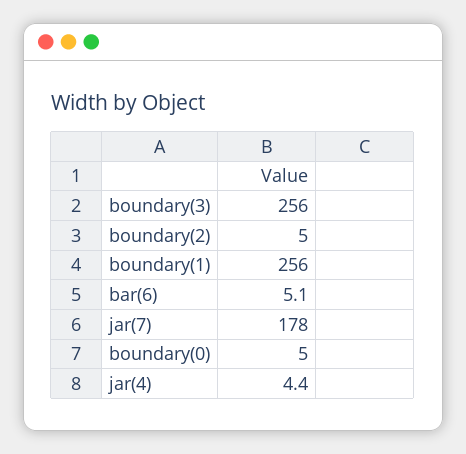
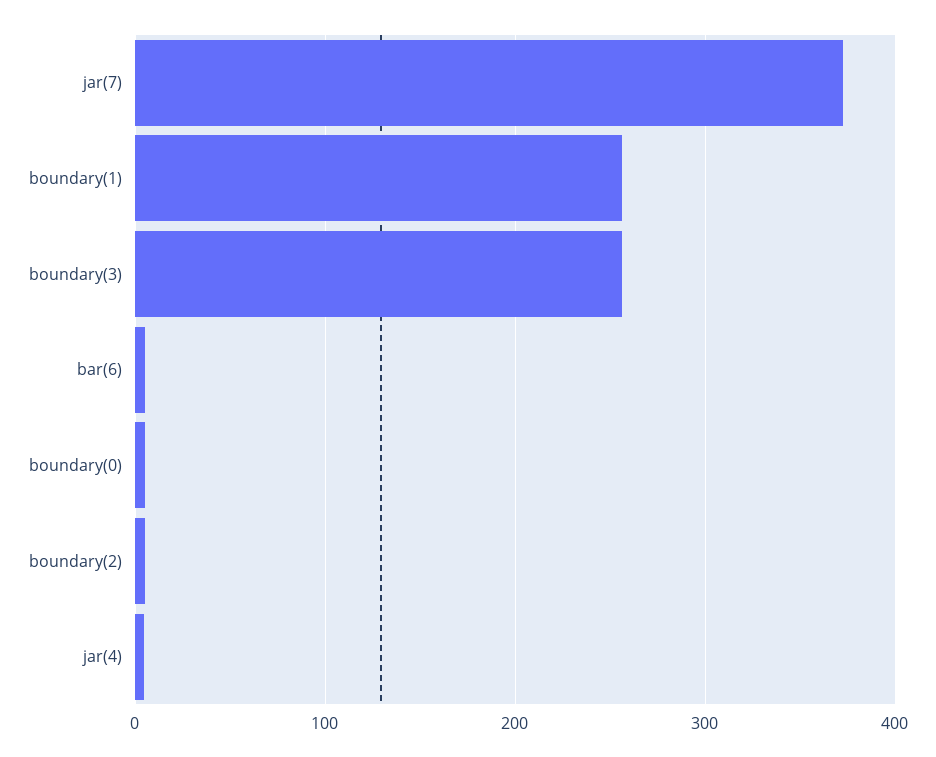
jar(7): 178 -> 370

